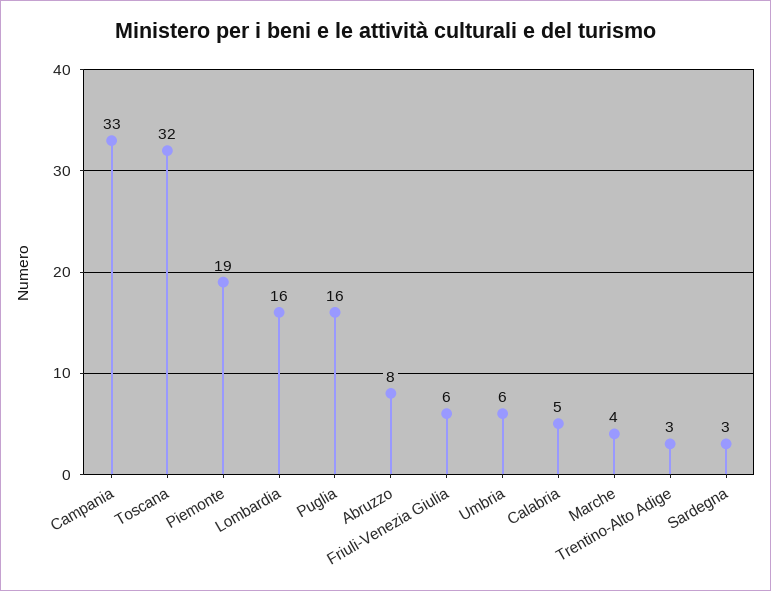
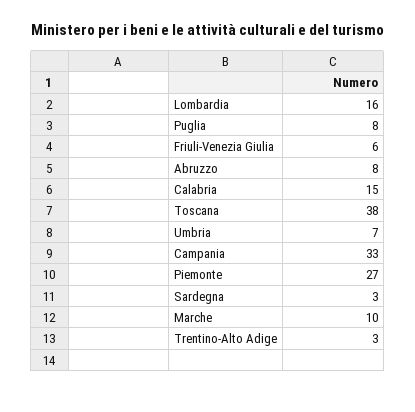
Toscana: 32 -> 38
Piemonte: 19 -> 27
Puglia: 16 -> 8
Umbria: 6 -> 7
Calabria: 5 -> 15
Marche: 4 -> 10

